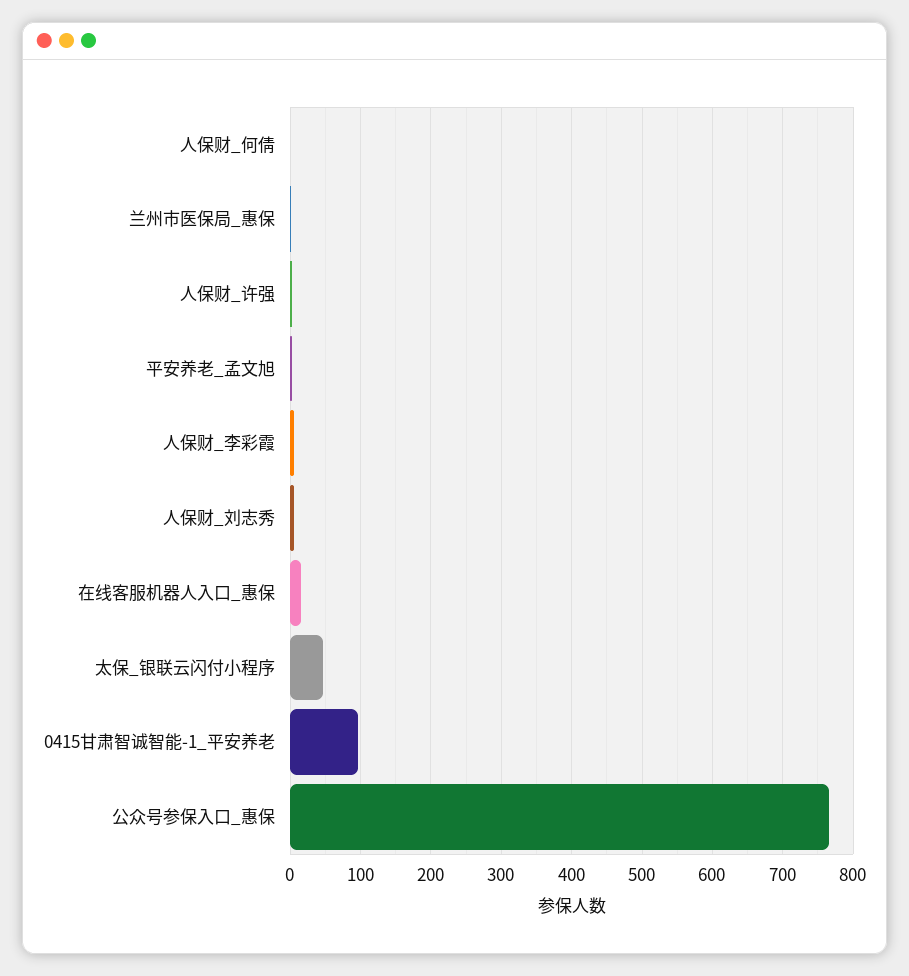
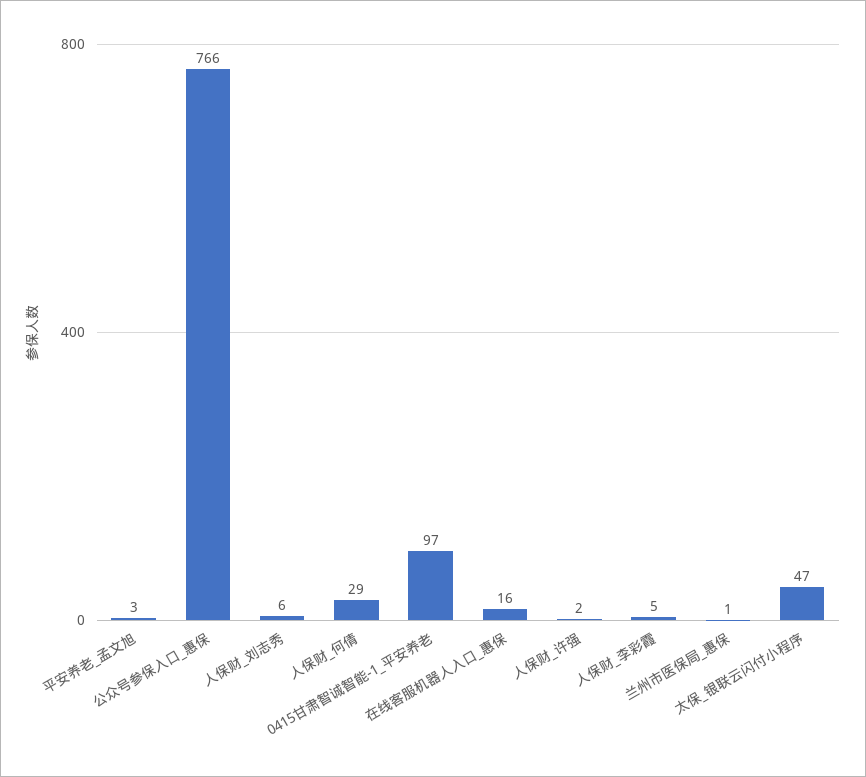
人保财_何倩: 0 -> 29

